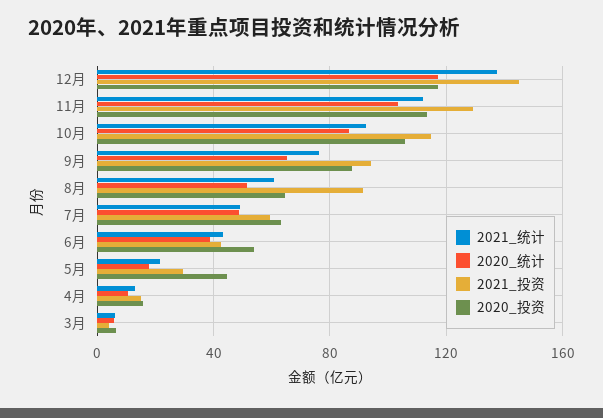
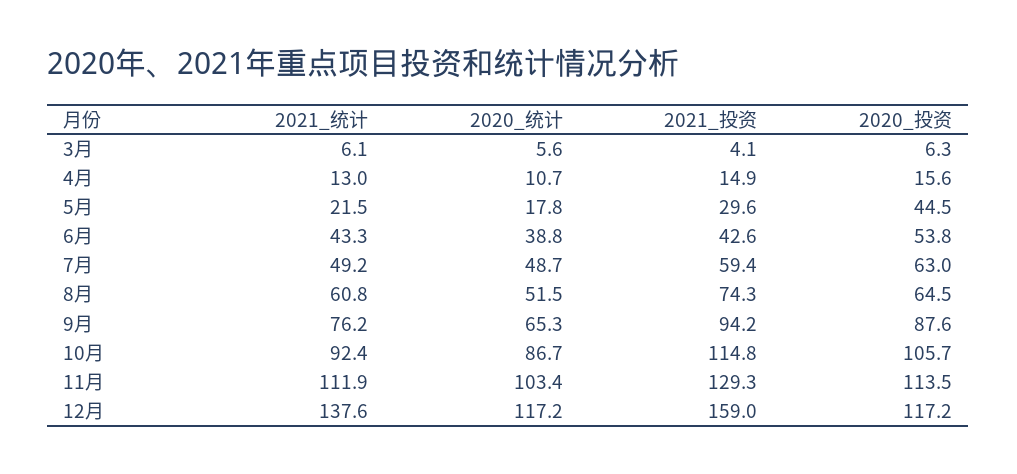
2021_投资, 12月: 145 -> 159
2021_投资, 8月: 90 -> 74.3

